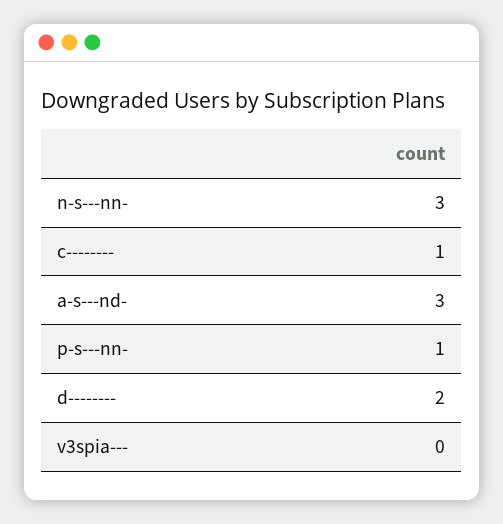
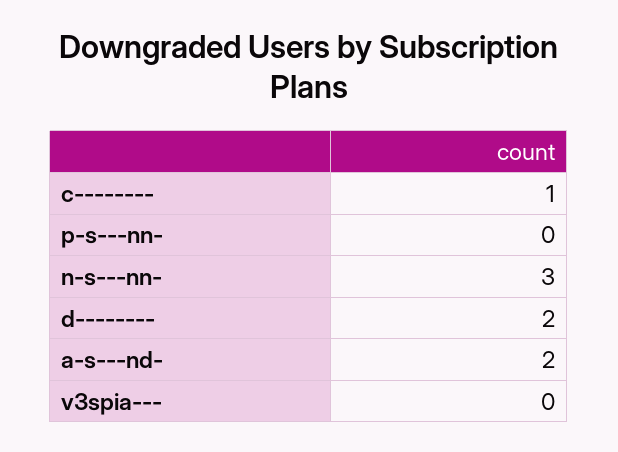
a-s---nd-: 3 -> 2
p-s---nn-: 1 -> 0

